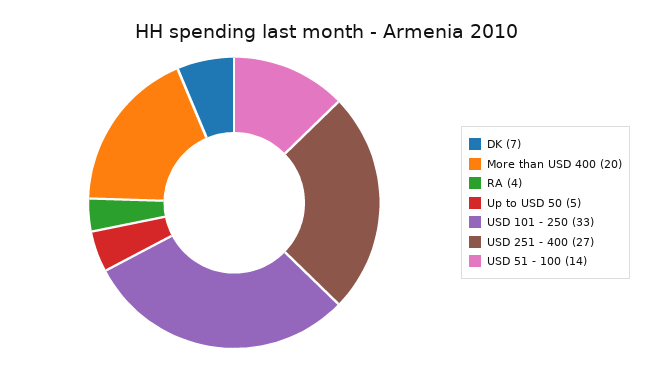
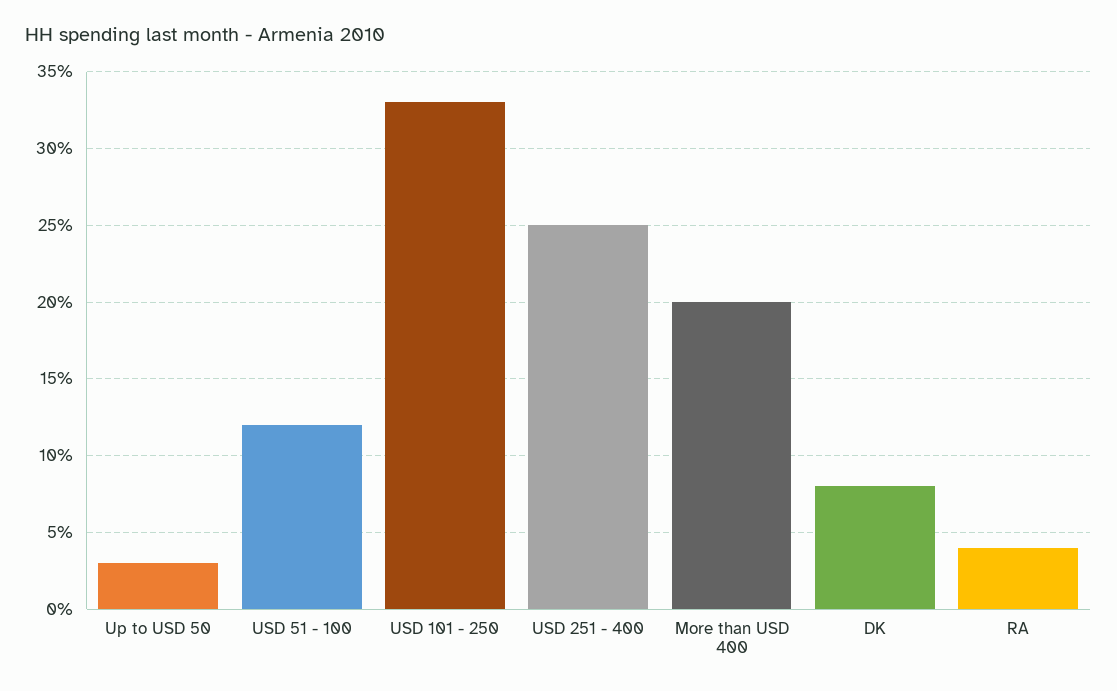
DK: 7 -> 8
Up to USD 50: 5 -> 3
USD 251 - 400: 27 -> 25
USD 51 - 100: 14 -> 12

